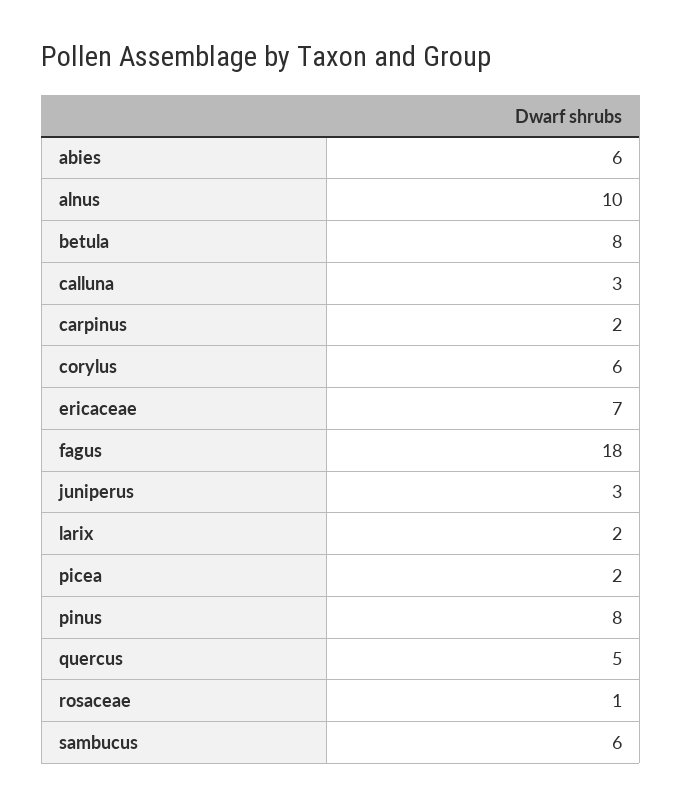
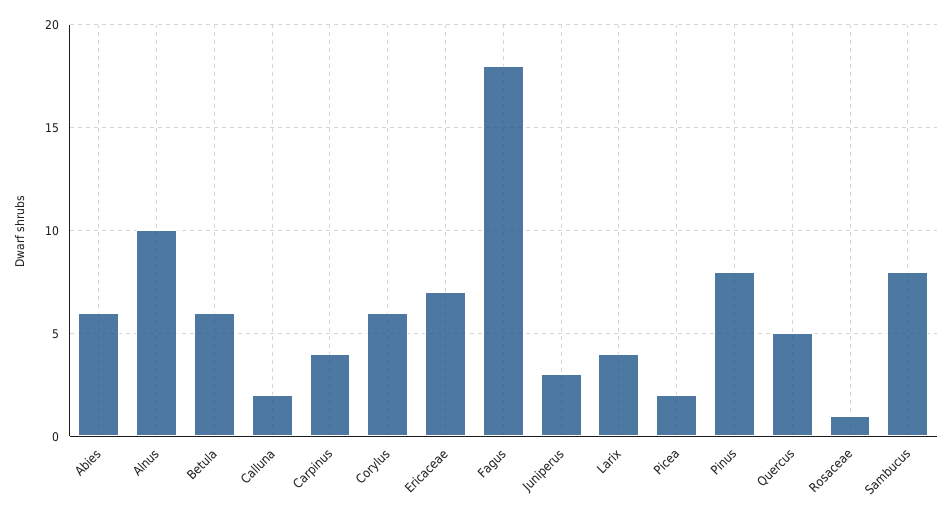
betula: 8 -> 6
calluna: 3 -> 2
carpinus: 2 -> 4
larix: 2 -> 4
sambucus: 6 -> 8

